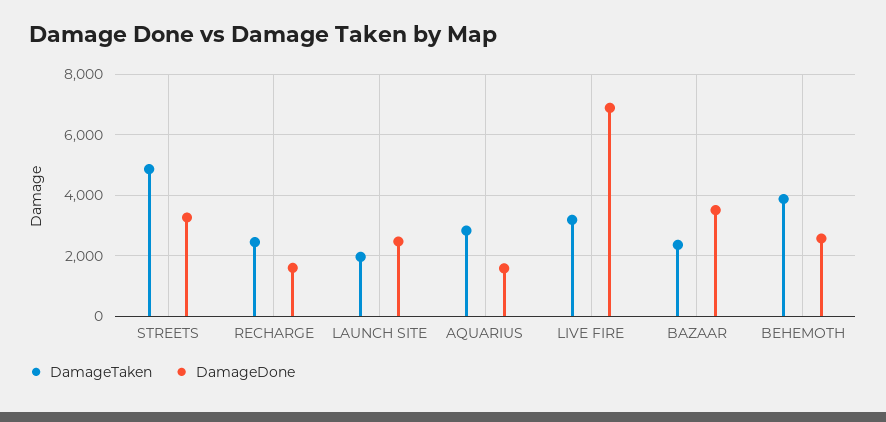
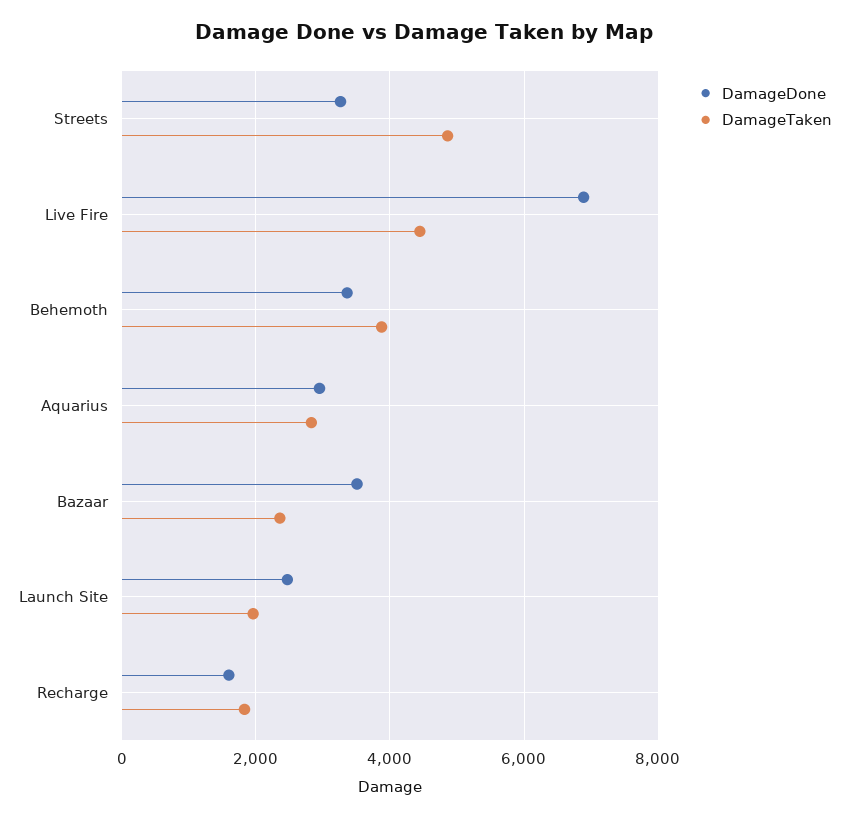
DamageTaken, RECHARGE: 2400 -> 1800
DamageDone, AQUARIUS: 1600 -> 3000
DamageTaken, LIVE FIRE: 3200 -> 4400
DamageDone, BEHEMOTH: 2600 -> 3400

